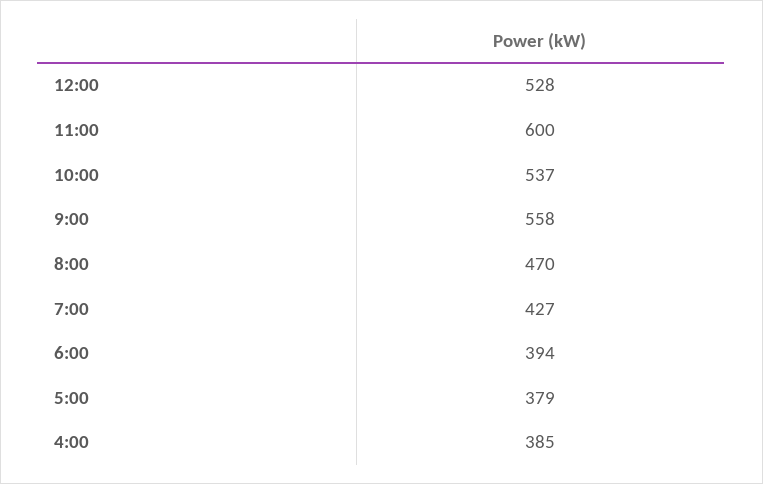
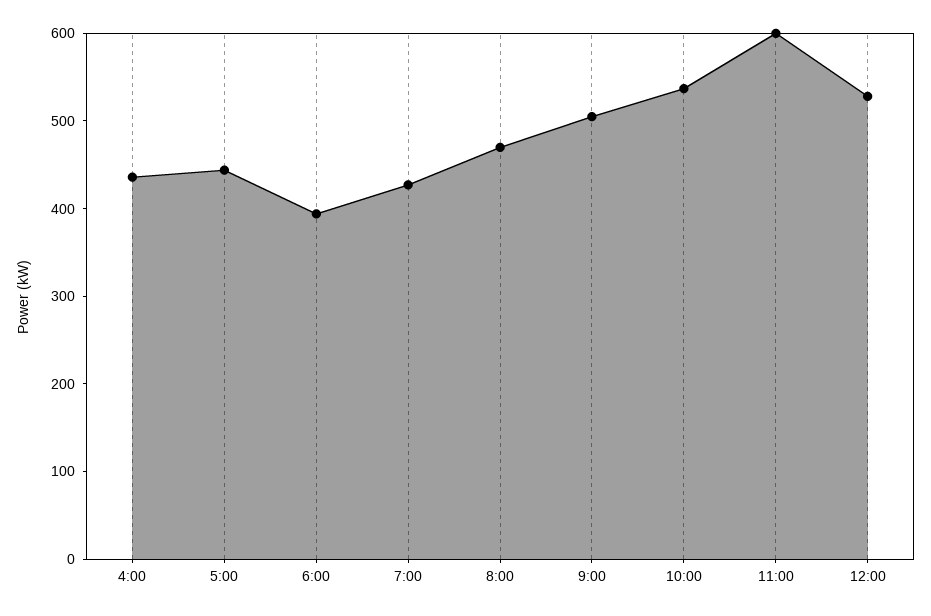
9:00: 558 -> 500
5:00: 379 -> 440
4:00: 385 -> 440

